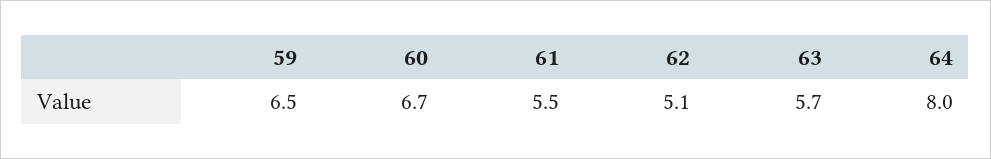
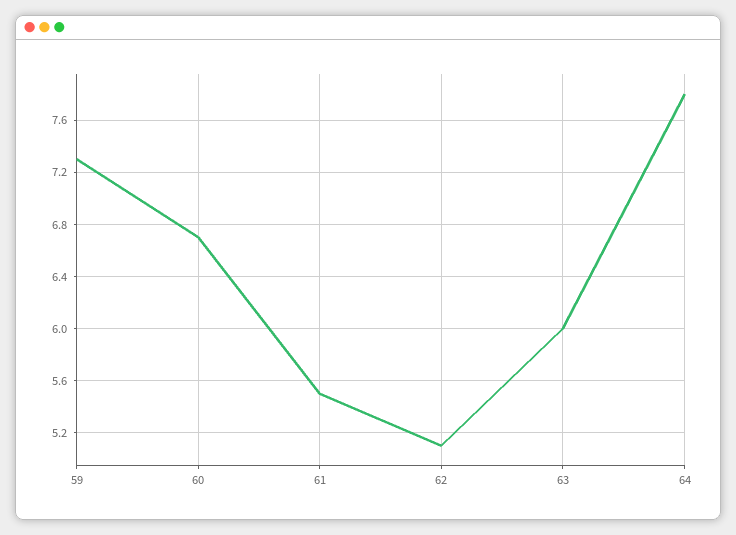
59: 6.5 -> 7.3
63: 5.7 -> 6
64: 8 -> 7.8

